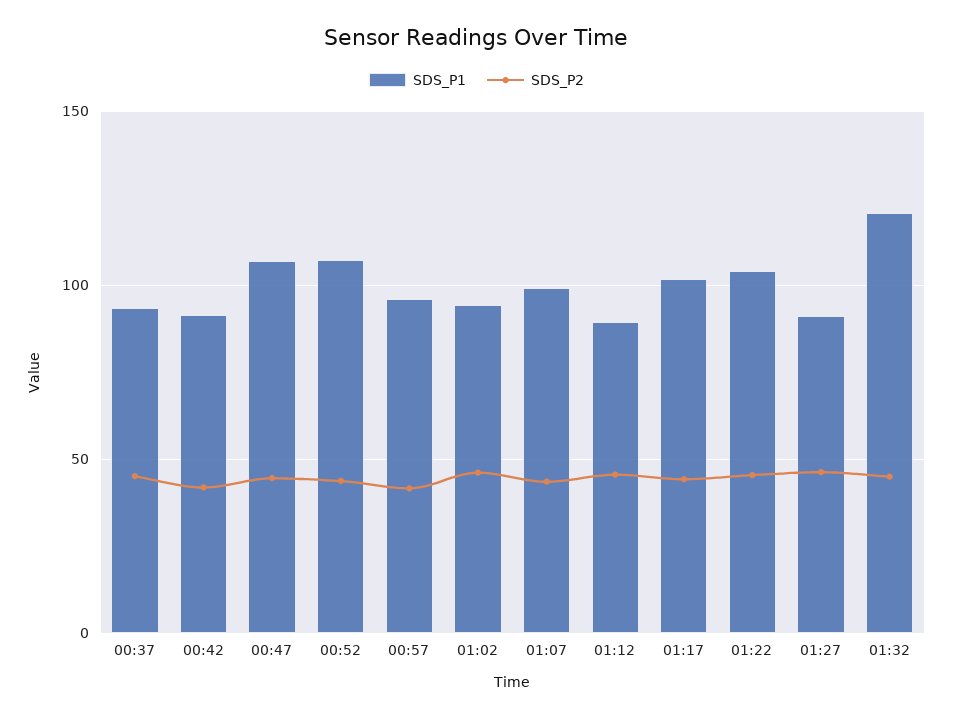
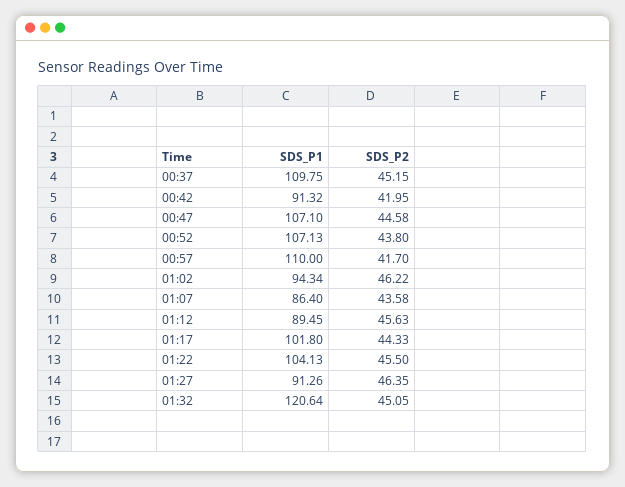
SDS_P1, 00:37: 95 -> 109.75
SDS_P1, 00:57: 95 -> 110
SDS_P1, 01:07: 100 -> 86.4

